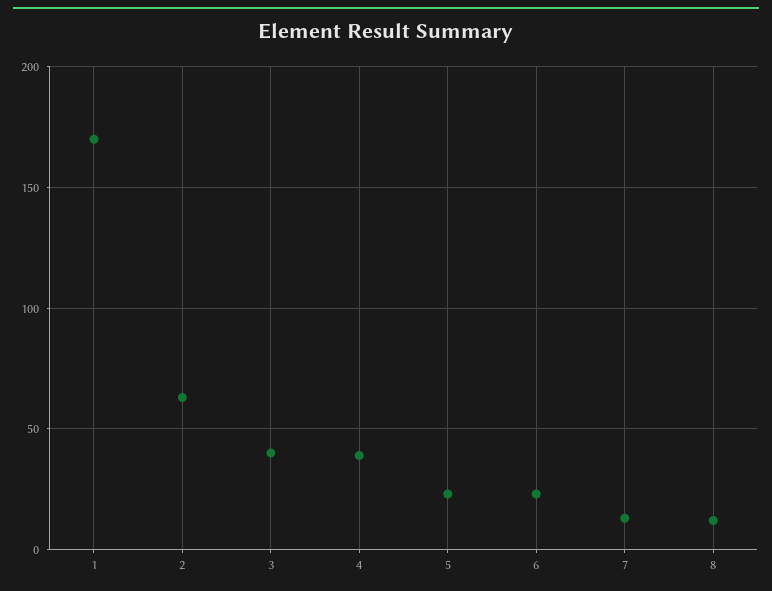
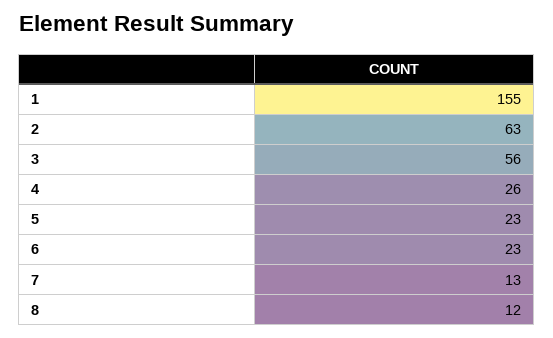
1: 170 -> 155
3: 40 -> 56
4: 40 -> 26

